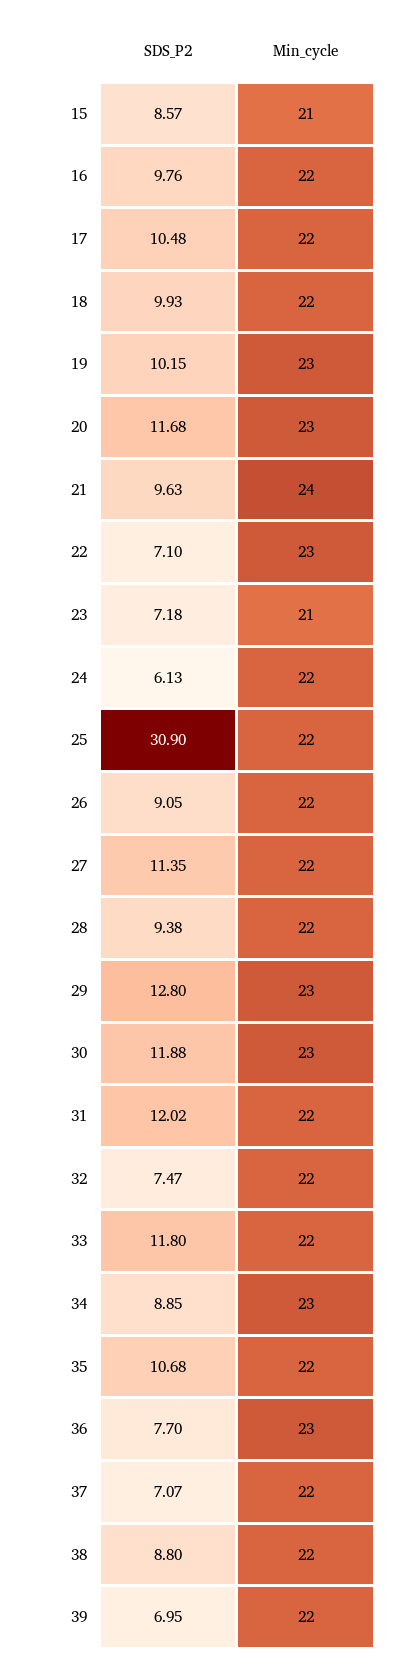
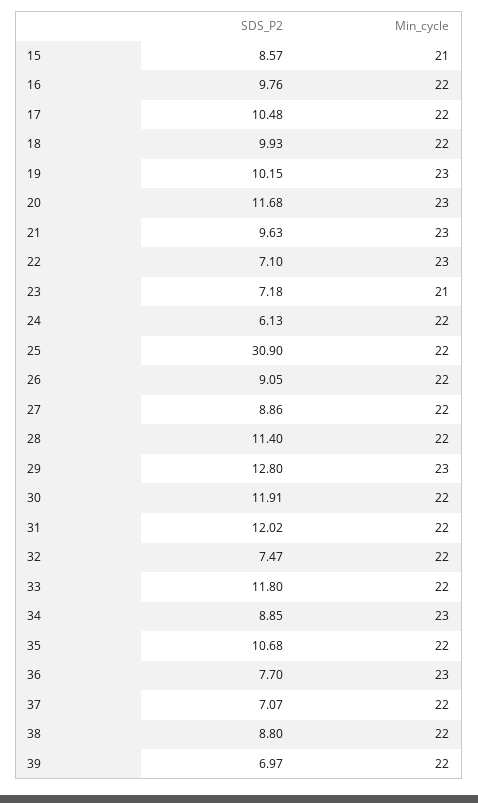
Min_cycle, 21: 24 -> 23
SDS_P2, 27: 11.35 -> 8.86
SDS_P2, 28: 9.38 -> 11.4
SDS_P2, 30: 11.88 -> 11.91
Min_cycle, 30: 23 -> 22
SDS_P2, 39: 6.95 -> 6.97

